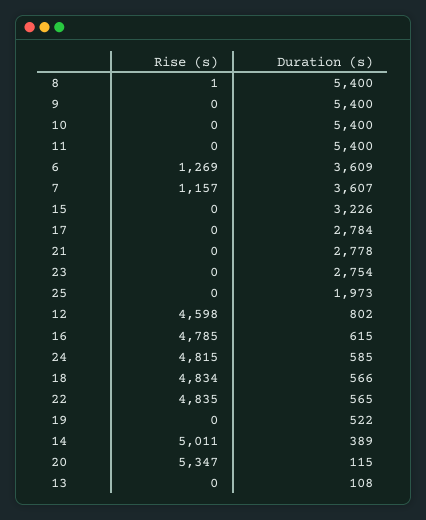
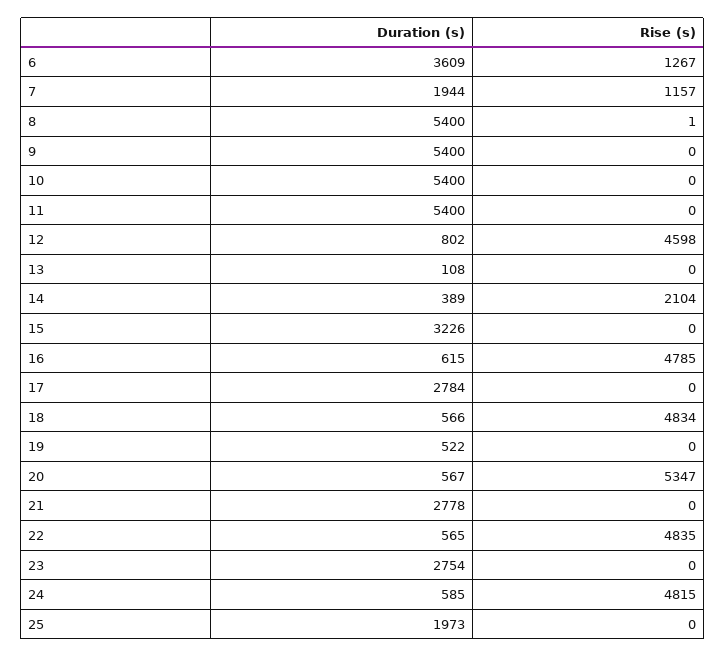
Rise (s), 6: 1269 -> 1267
Duration (s), 7: 3607 -> 1944
Rise (s), 14: 5011 -> 2104
Duration (s), 20: 115 -> 567

